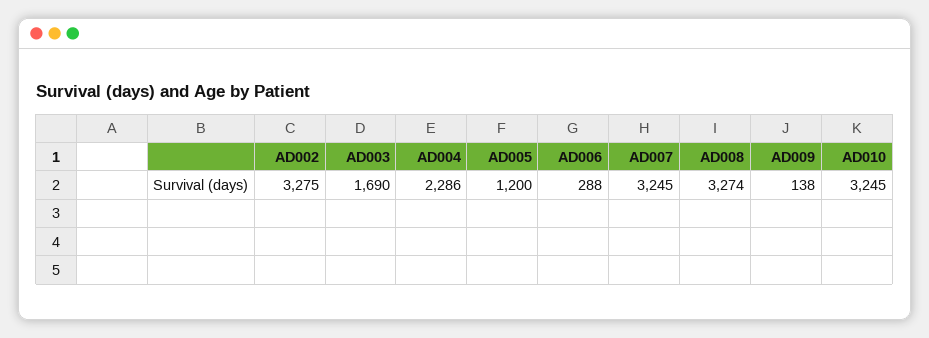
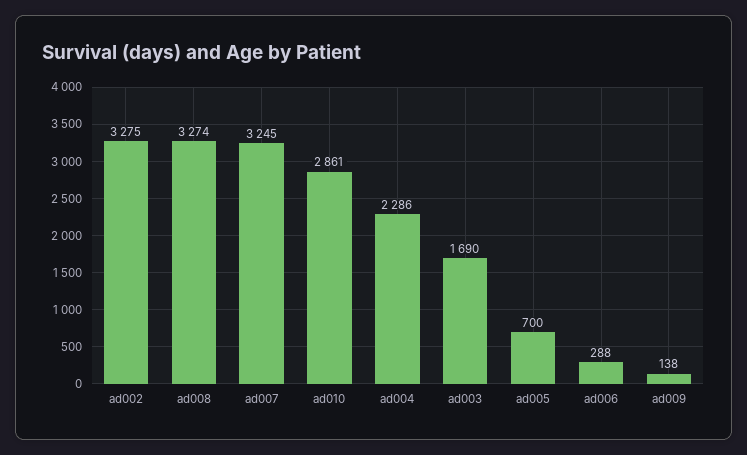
AD005: 1200 -> 700
AD010: 3245 -> 2861

